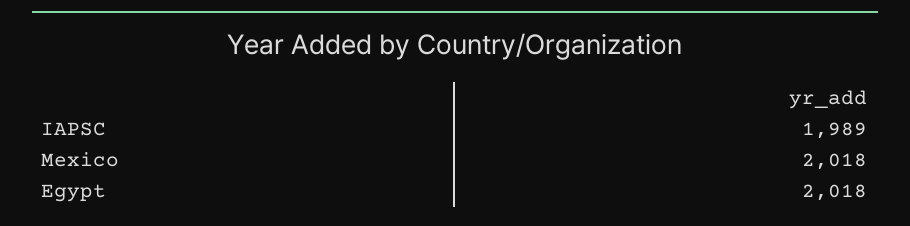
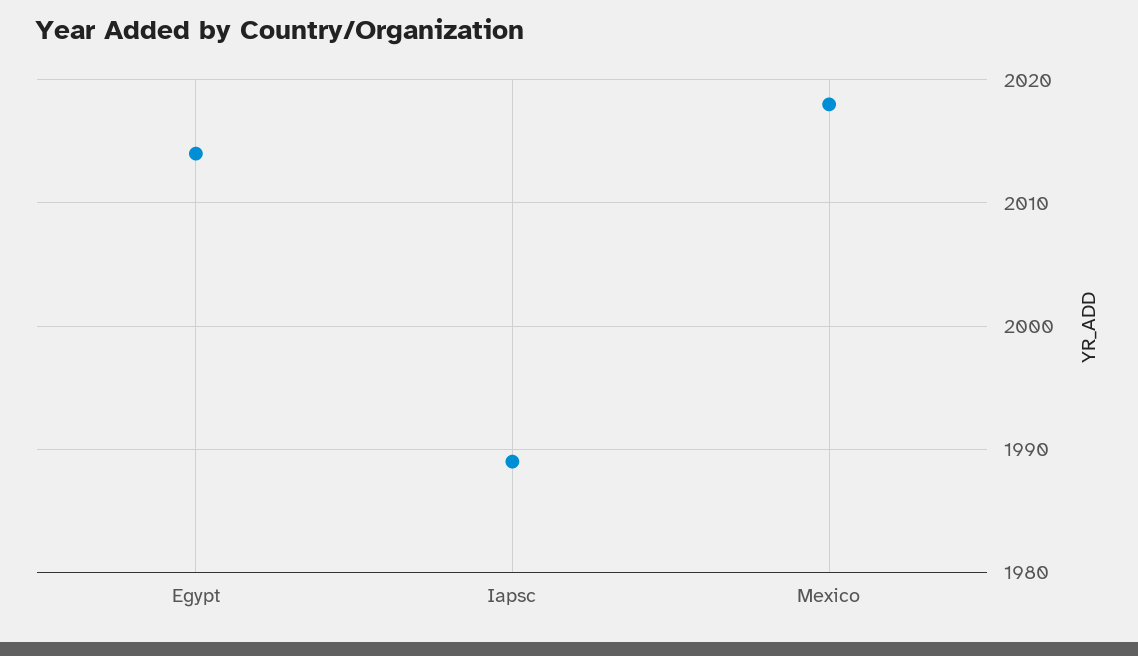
Egypt: 2018 -> 2014

